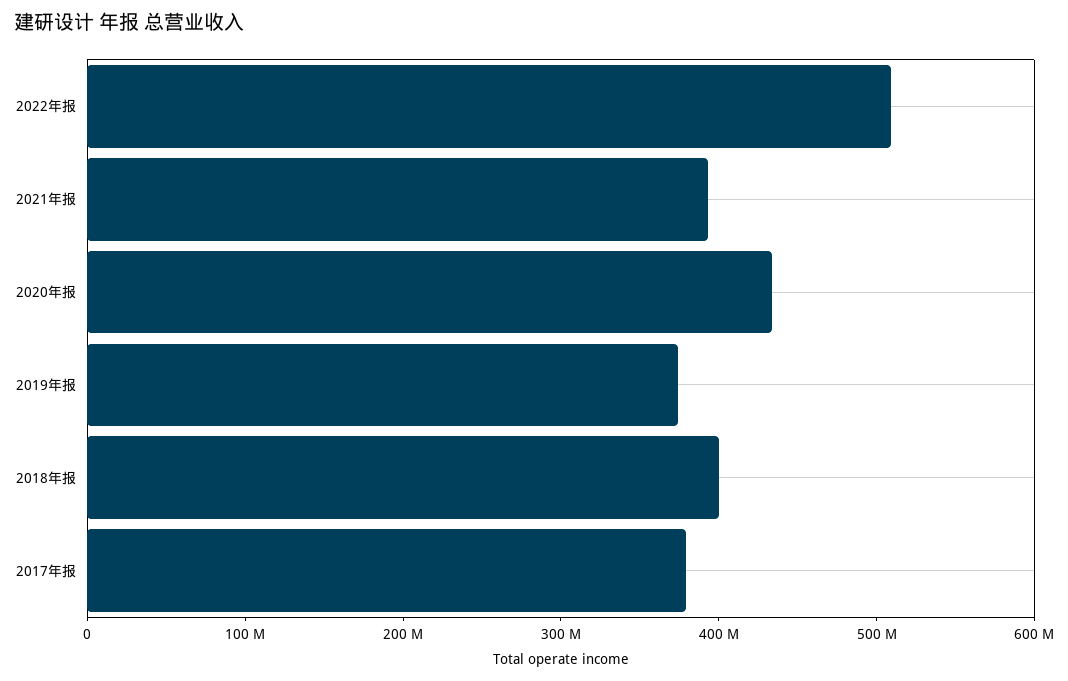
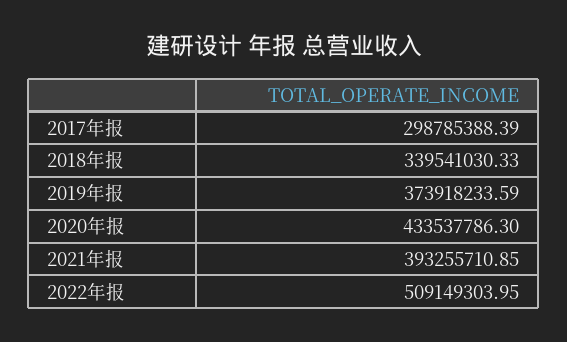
2018年报: 400000000 -> 339541030.33
2017年报: 380000000 -> 298785388.39

